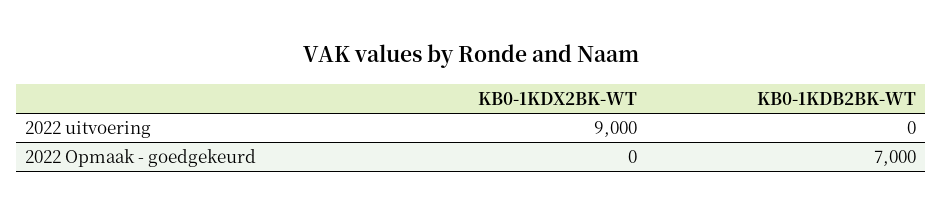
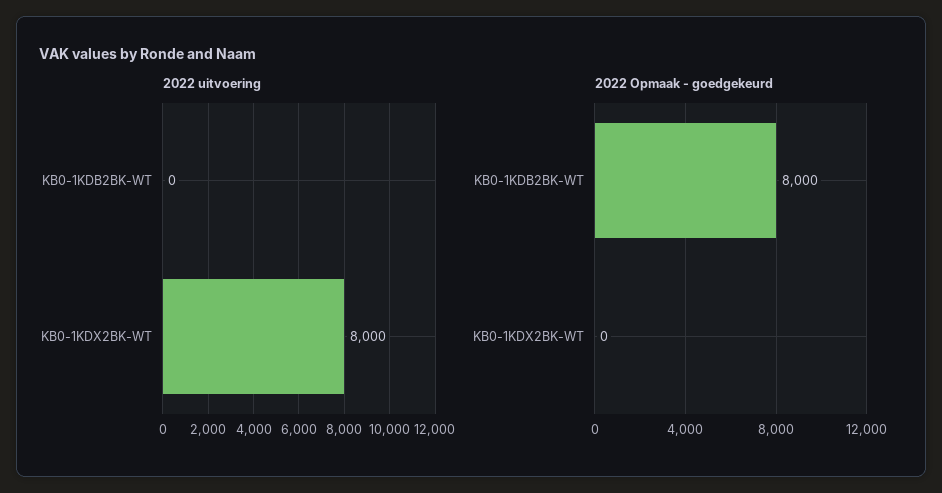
2022 uitvoering, KB0-1KDX2BK-WT: 9000 -> 8000
2022 Opmaak - goedgekeurd, KB0-1KDB2BK-WT: 7000 -> 8000

